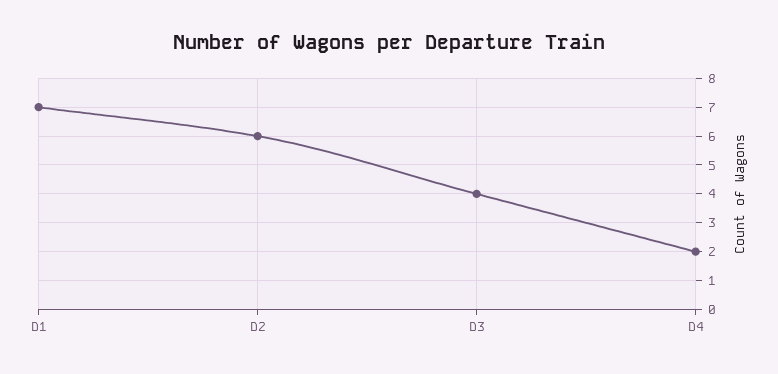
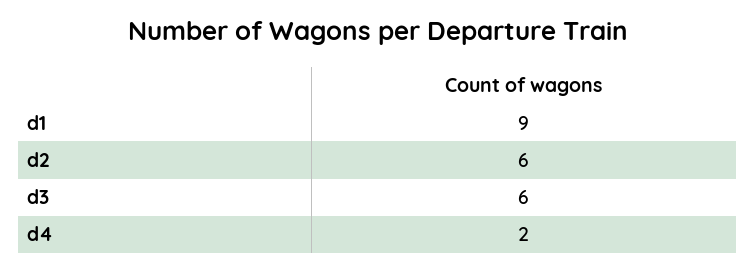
D1: 7 -> 9
D3: 4 -> 6

